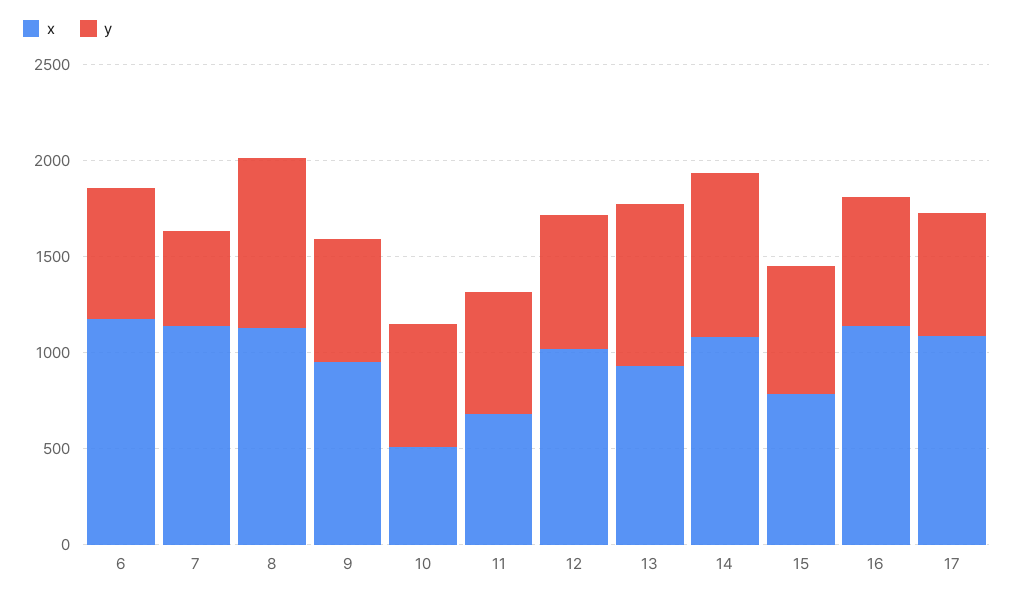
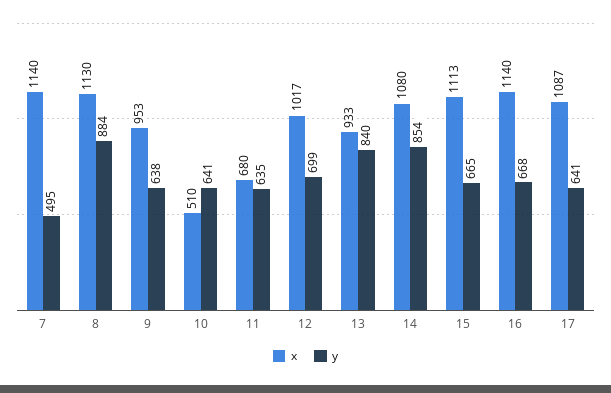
x, 6: 1200 -> none
y, 6: 700 -> none
x, 15: 800 -> 1113

